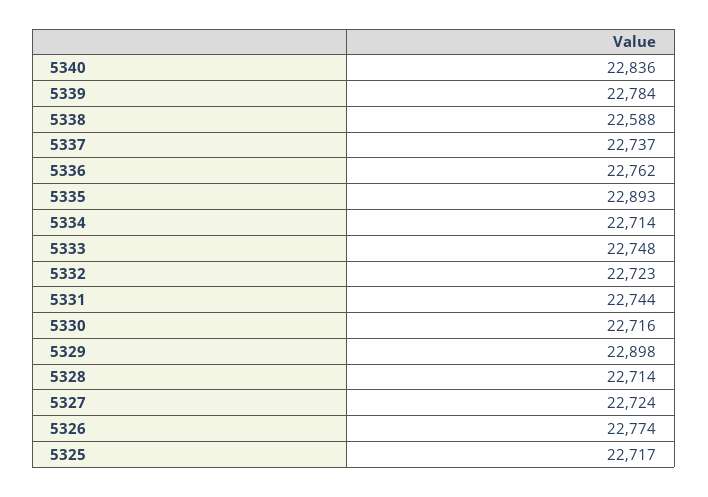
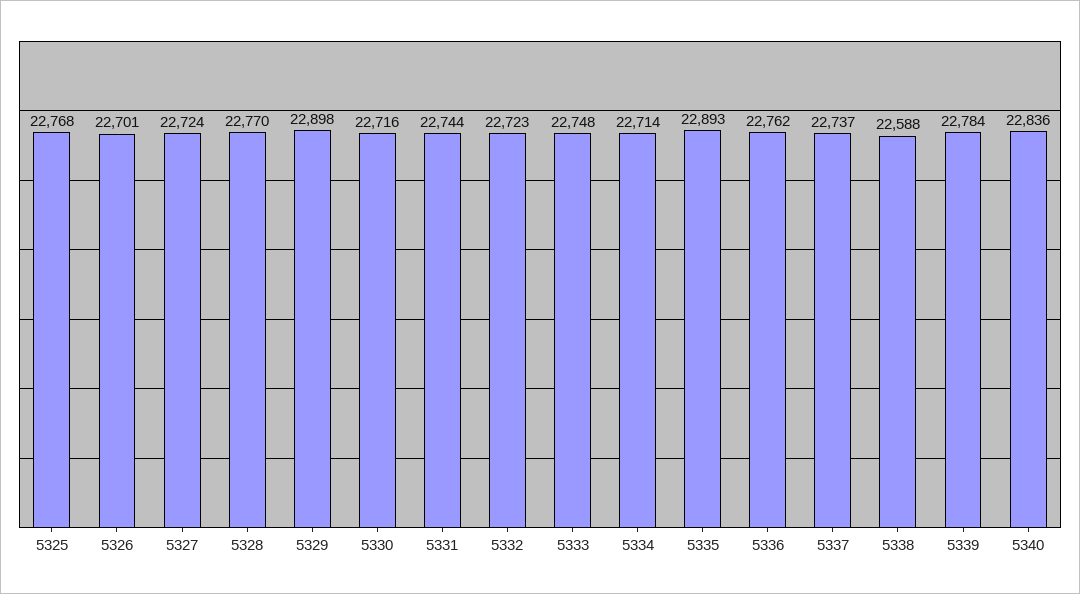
5328: 22714 -> 22770
5326: 22774 -> 22701
5325: 22717 -> 22768

